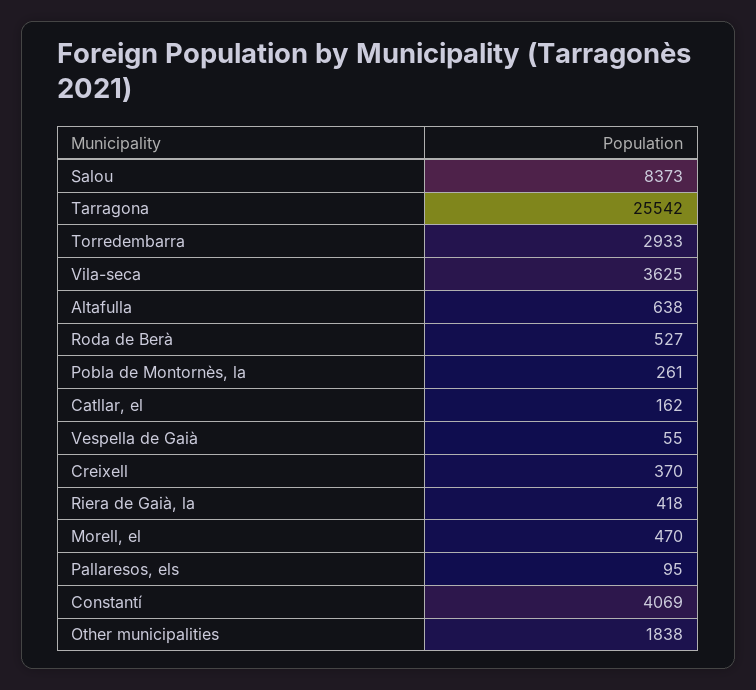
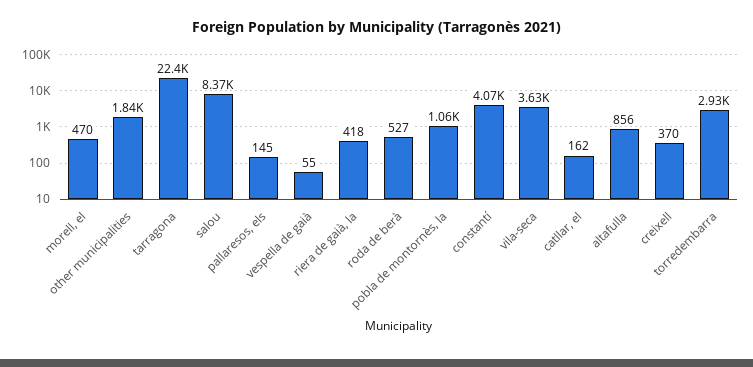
Tarragona: 25542 -> 22400
Altafulla: 638 -> 856
Pobla de Montornès, la: 261 -> 1060
Pallaresos, els: 95 -> 145

